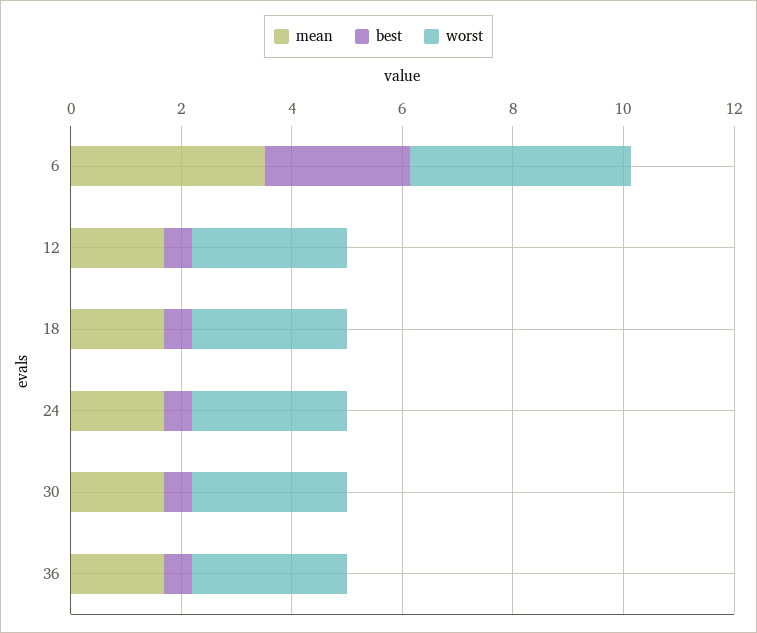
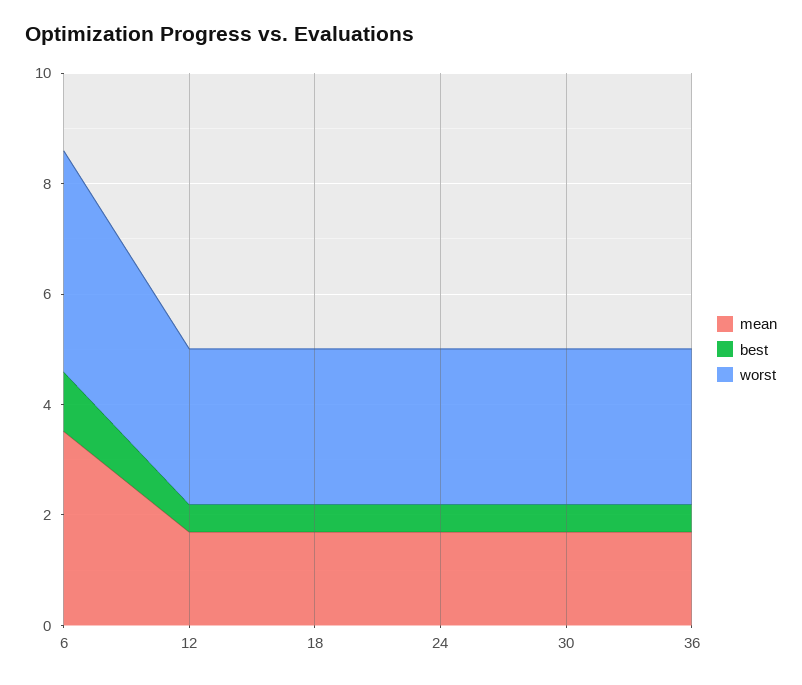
best, 6: 2.5 -> 1

